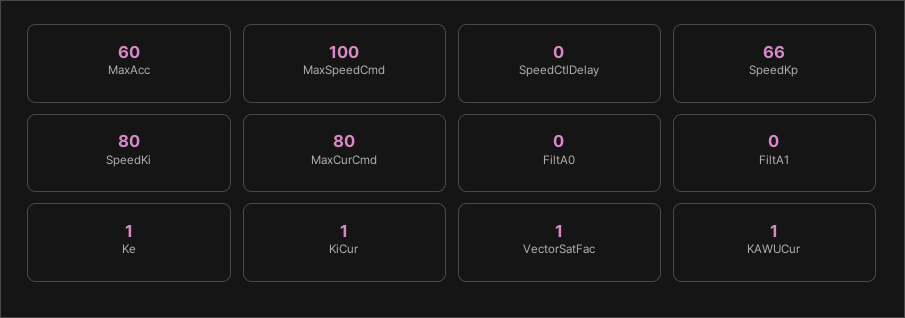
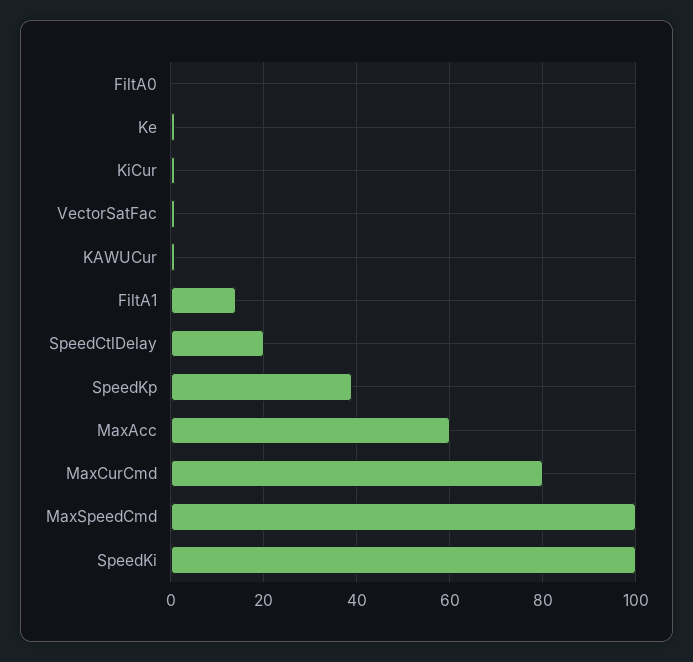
SpeedCtlDelay: 0 -> 20
SpeedKp: 66 -> 40
SpeedKi: 80 -> 100
FiltA1: 0 -> 15

